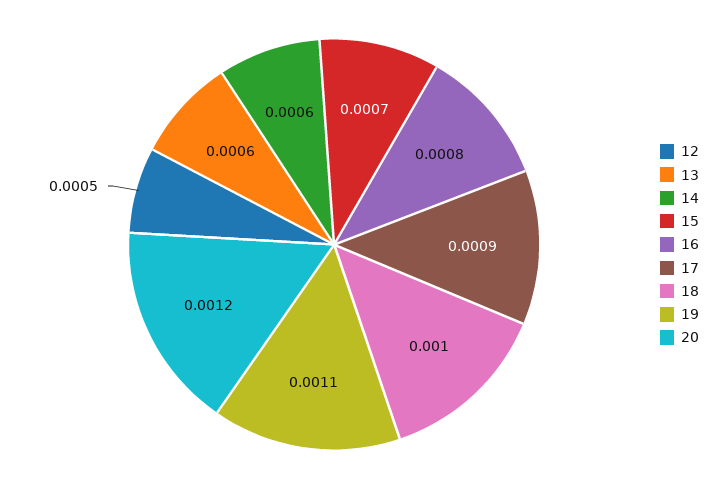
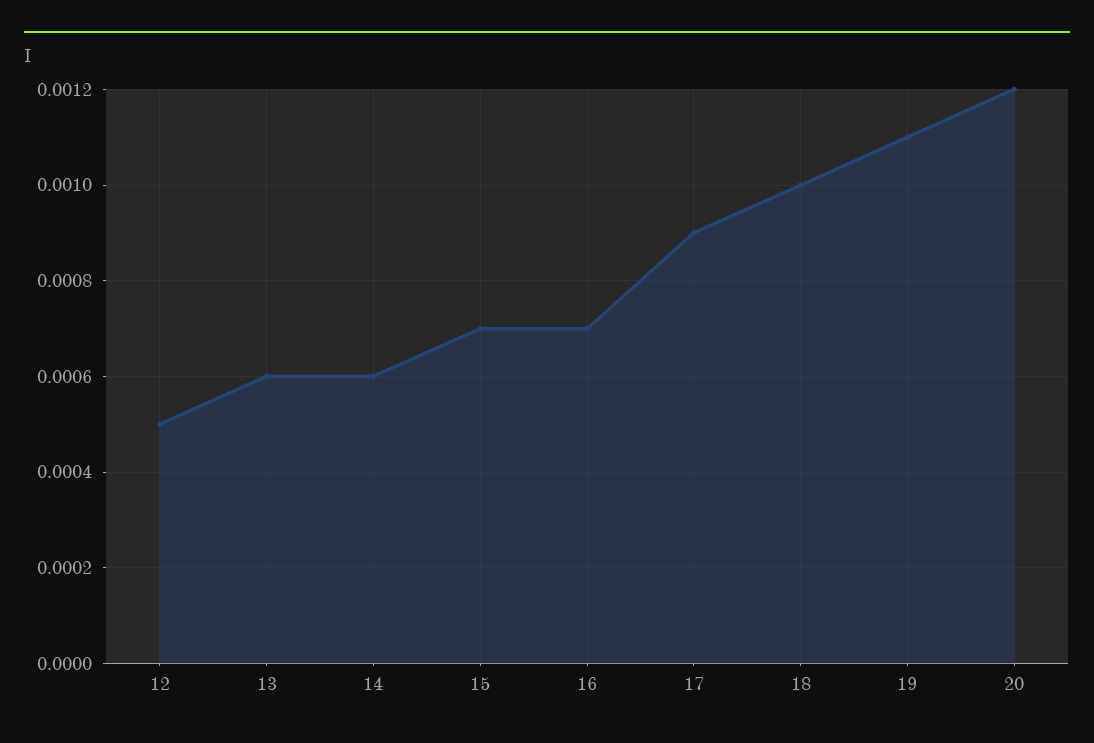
16: 0.0008 -> 0.0007

